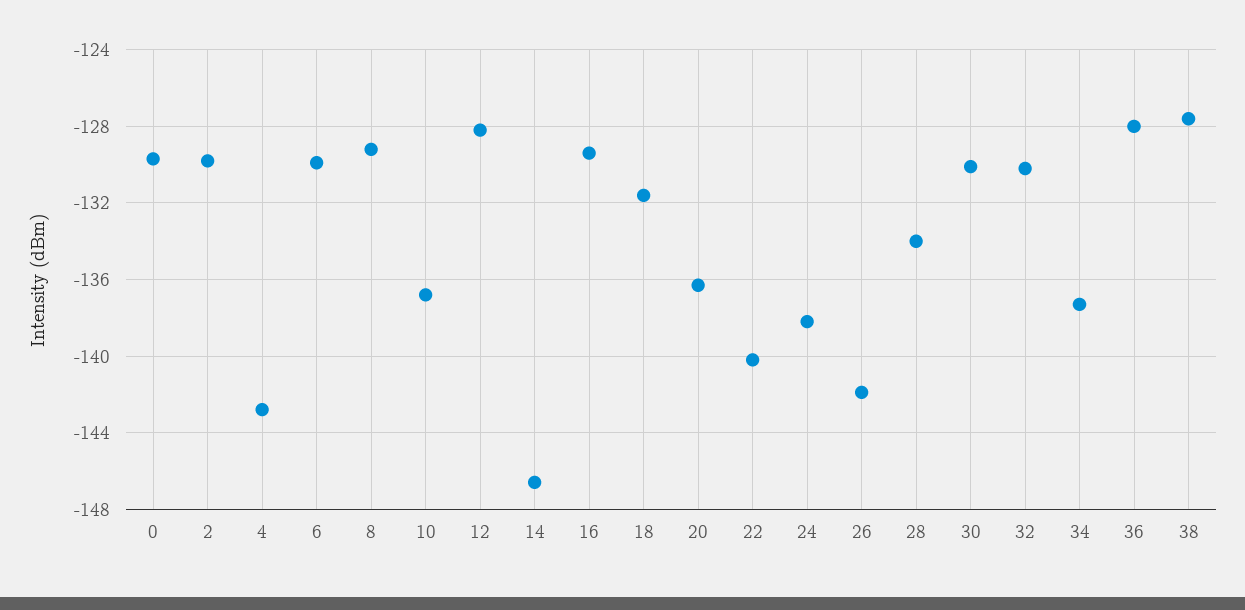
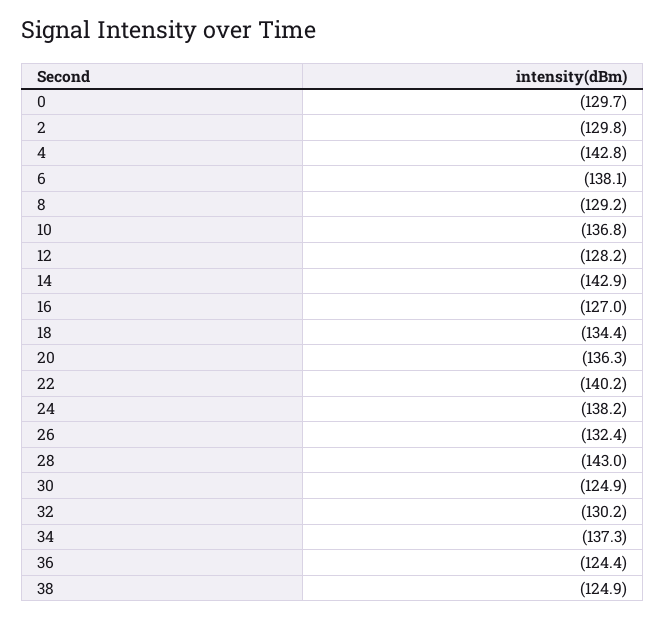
6: -130 -> -138.1
14: -146.5 -> -142.9
16: -129.5 -> -127
18: -131.5 -> -134.4
26: -142 -> -132.4
28: -134 -> -143
30: -130 -> -124.9
36: -128 -> -124.4
38: -127.5 -> -124.9

